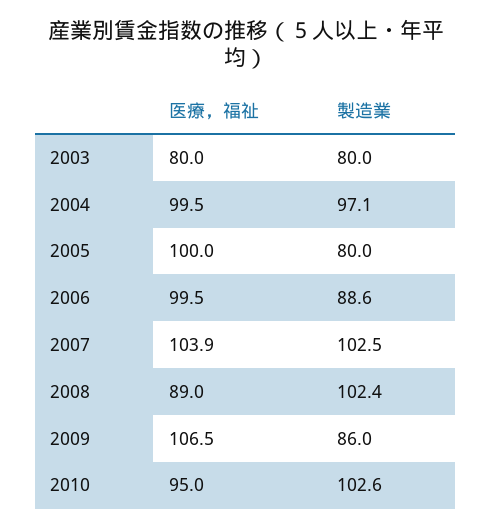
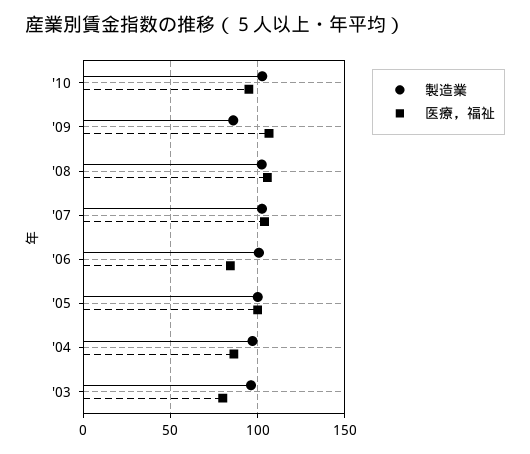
製造業, 2003: 80 -> 95
医療，福祉, 2004: 99.5 -> 85
製造業, 2005: 80 -> 100
医療，福祉, 2006: 99.5 -> 85
製造業, 2006: 88.6 -> 100
医療，福祉, 2008: 89 -> 105

